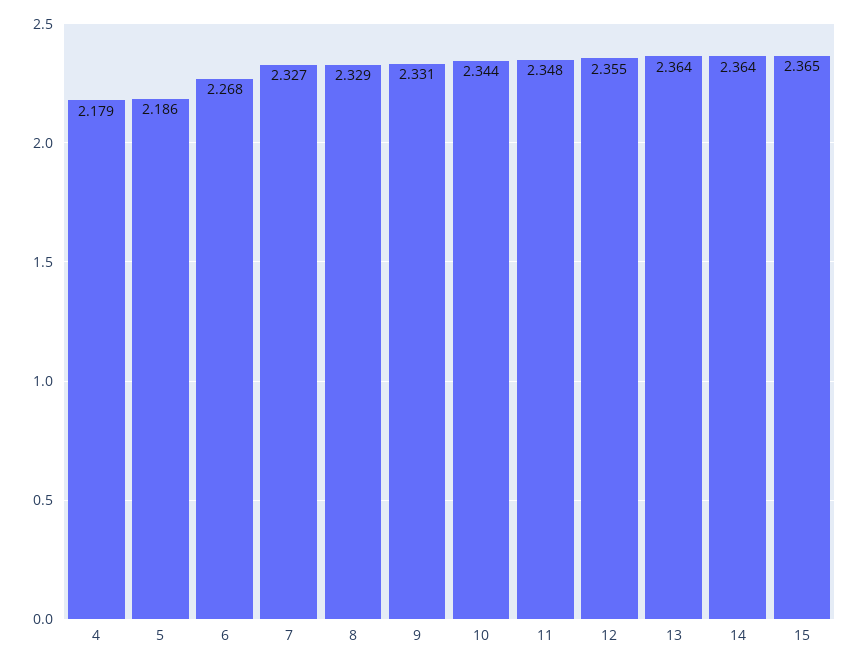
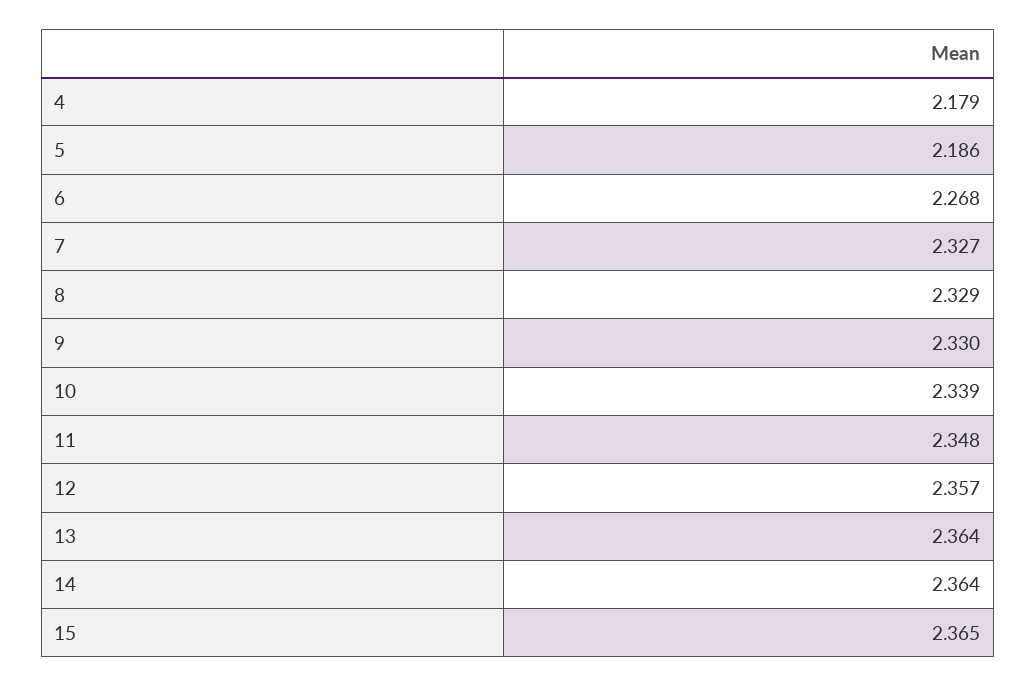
9: 2.331 -> 2.33
10: 2.344 -> 2.339
12: 2.355 -> 2.357

